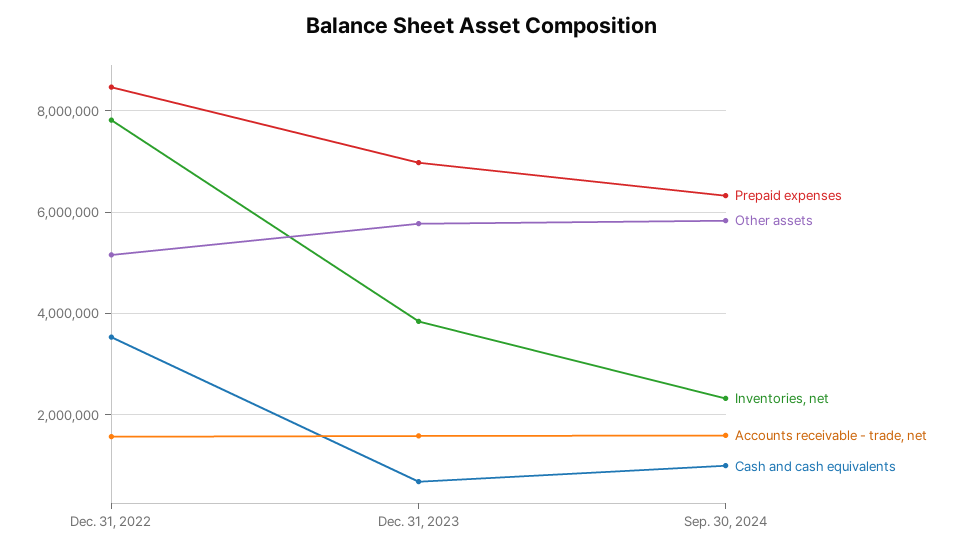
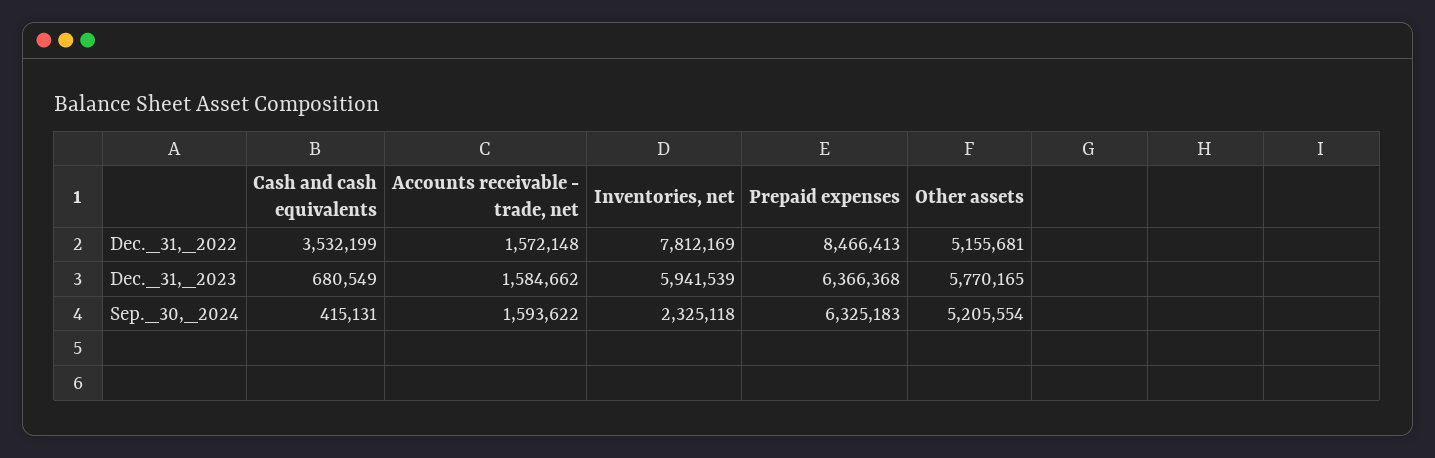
Prepaid expenses, Dec. 31, 2023: 7000000 -> 6366368
Inventories, net, Dec. 31, 2023: 3800000 -> 5941539
Other assets, Sep. 30, 2024: 5800000 -> 5205554
Cash and cash equivalents, Sep. 30, 2024: 1000000 -> 415131

